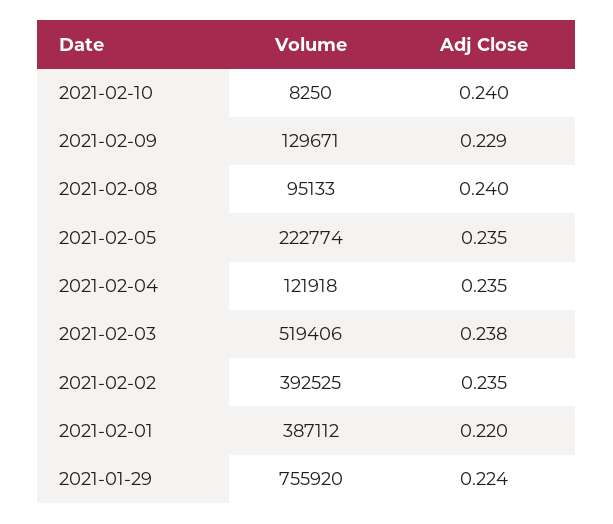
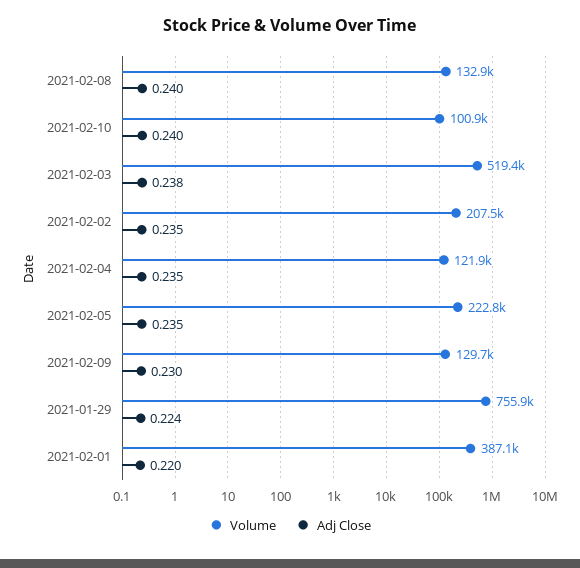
Volume, 2021-02-10: 8250 -> 100900
Adj Close, 2021-02-09: 0.229 -> 0.23
Volume, 2021-02-08: 95133 -> 132900
Volume, 2021-02-02: 392525 -> 207500

